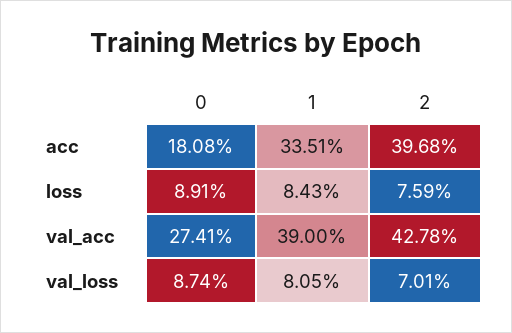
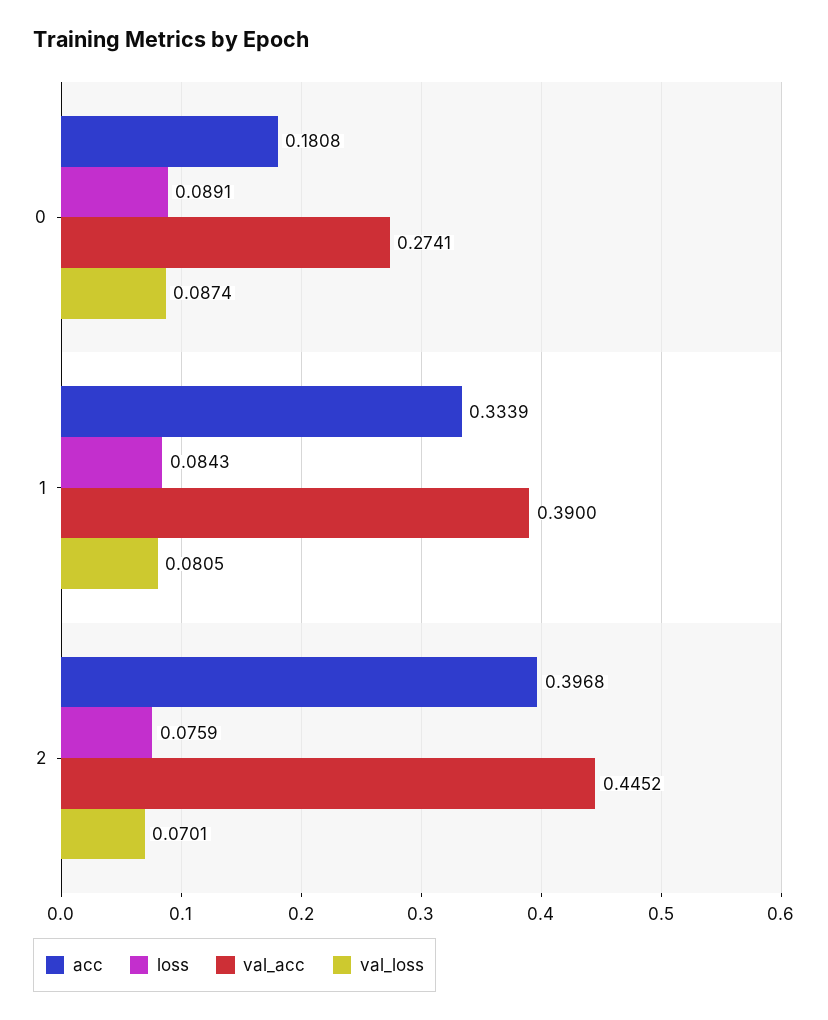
acc, 1: 0.3351 -> 0.3339
val_acc, 2: 0.4278 -> 0.4452

